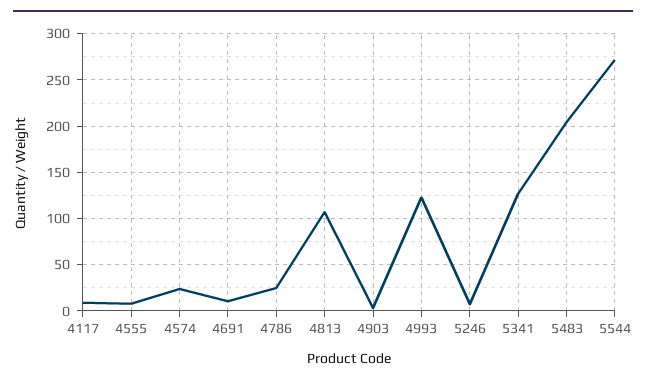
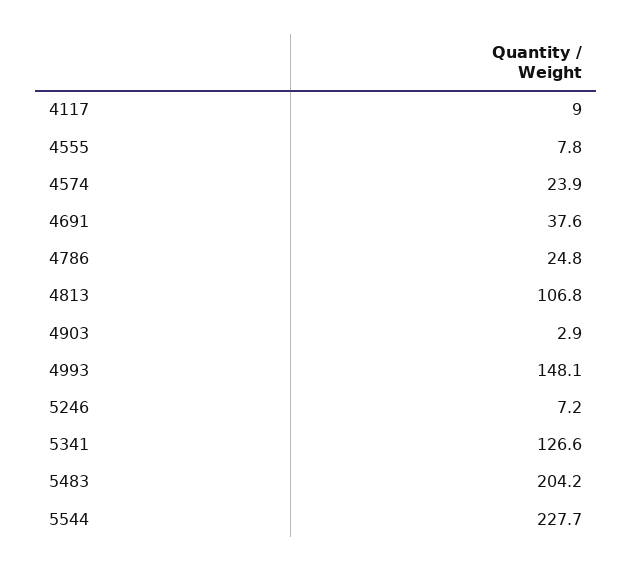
4691: 10 -> 37.6
4993: 120 -> 148.1
5544: 270 -> 227.7

